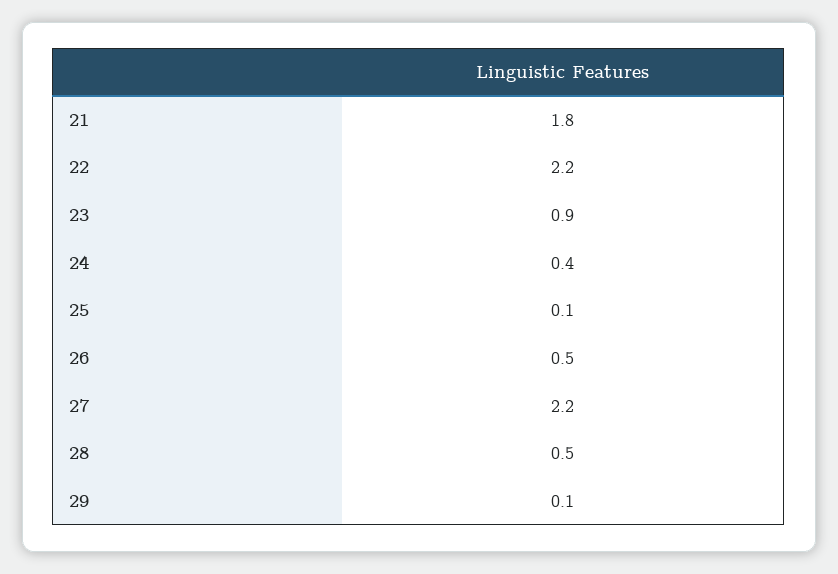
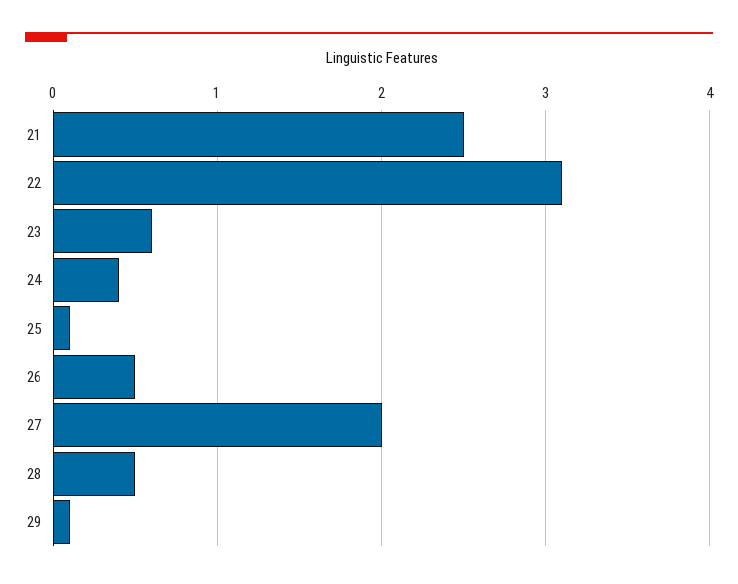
21: 1.8 -> 2.5
22: 2.2 -> 3.1
23: 0.9 -> 0.6
27: 2.2 -> 2

